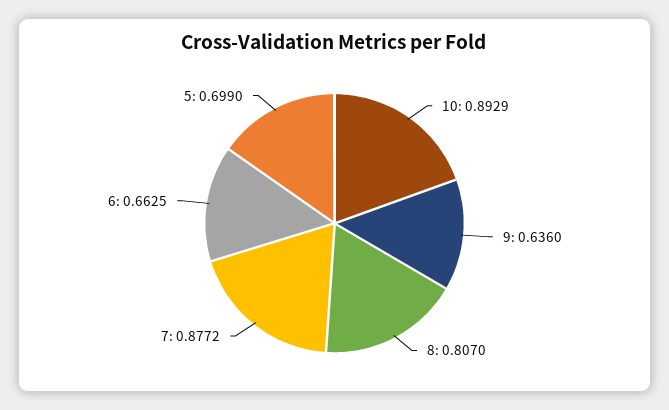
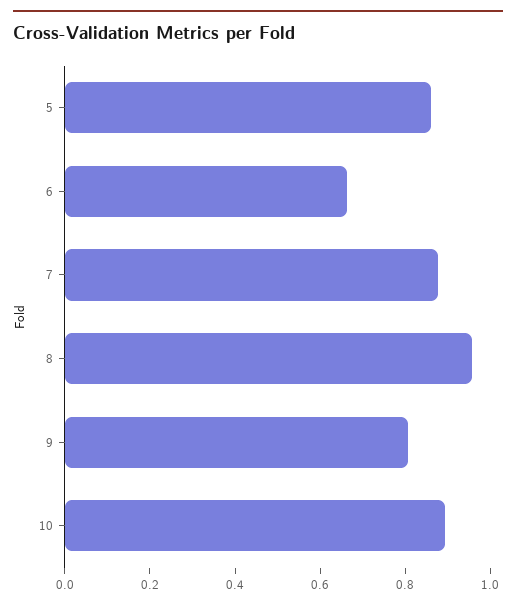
9: 0.636 -> 0.8
8: 0.807 -> 0.95
5: 0.699 -> 0.85

